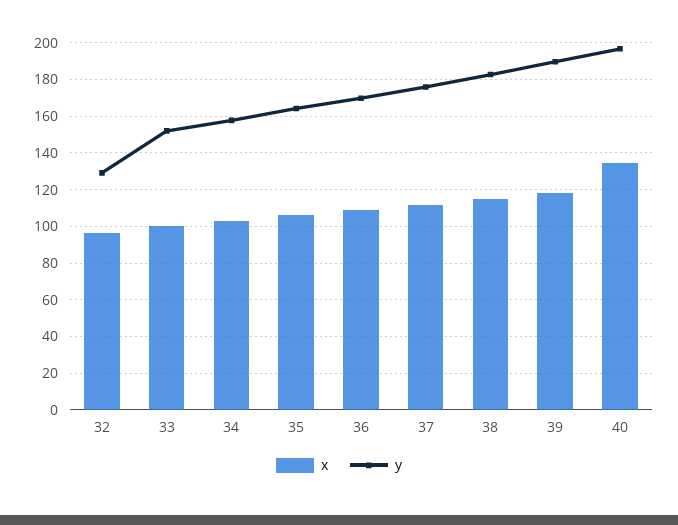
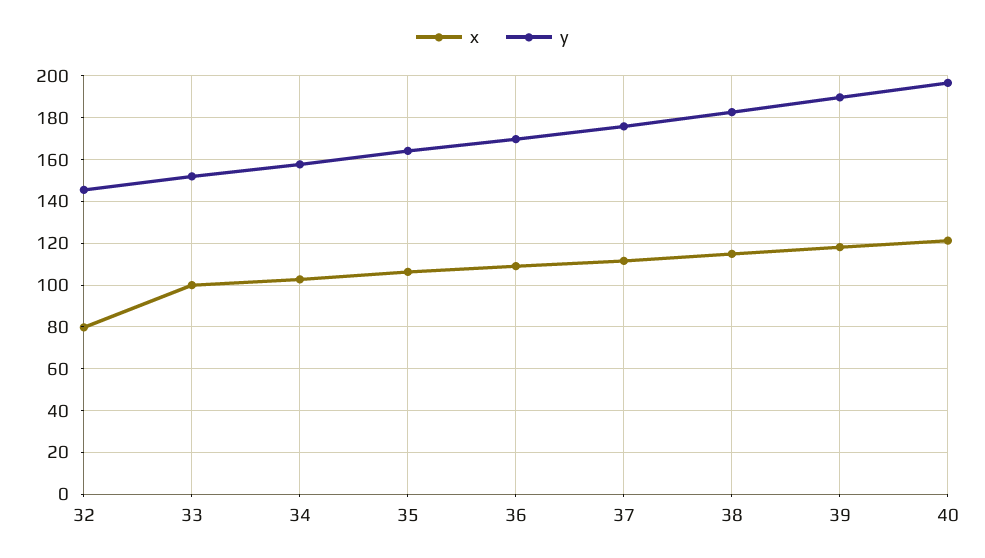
x, 32: 95 -> 80
y, 32: 130 -> 145
x, 40: 135 -> 120

